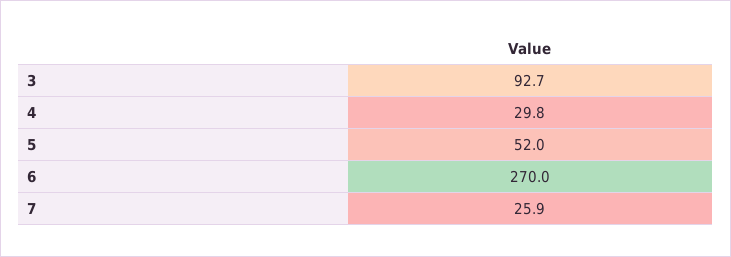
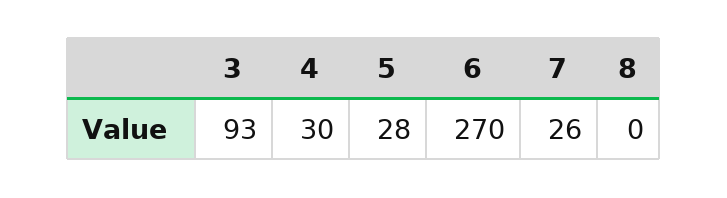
5: 52 -> 28
8: none -> 0

